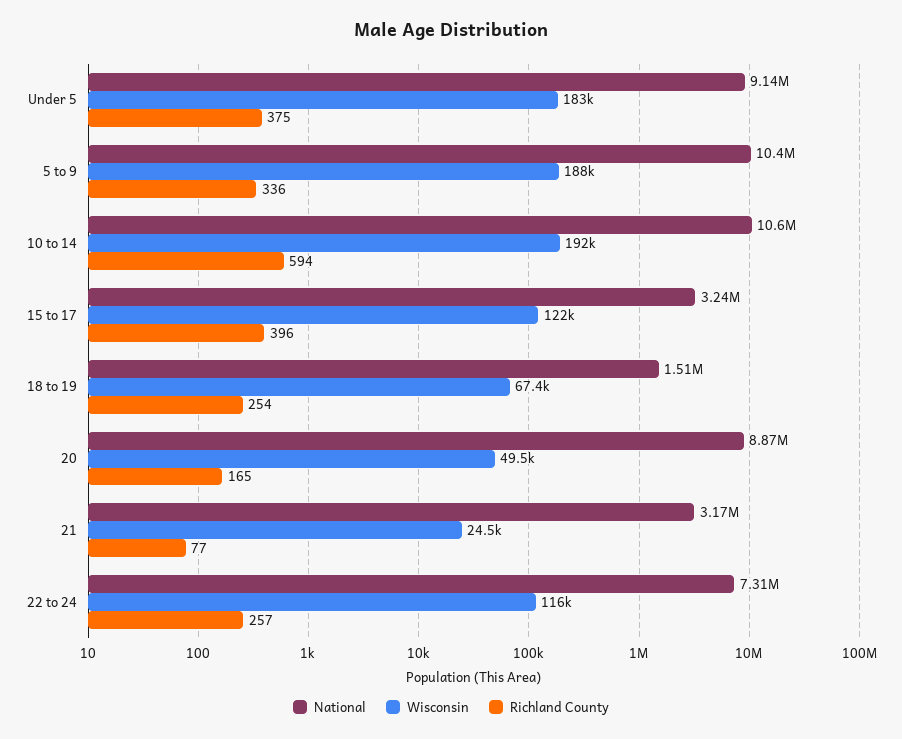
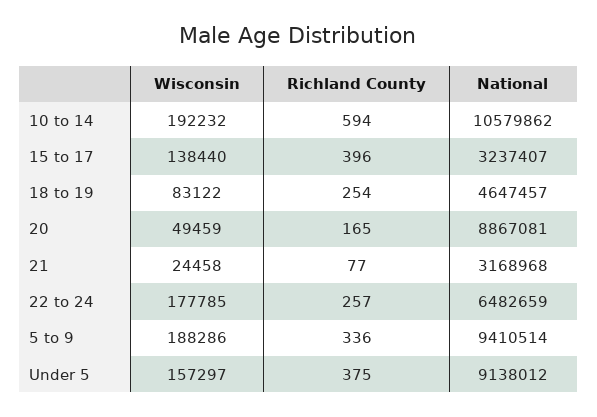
Wisconsin, Under 5: 183000 -> 157297
National, 5 to 9: 10400000 -> 9410514
Wisconsin, 15 to 17: 122000 -> 138440
National, 18 to 19: 1510000 -> 4647457
Wisconsin, 18 to 19: 67400 -> 83122
National, 22 to 24: 7310000 -> 6482659
Wisconsin, 22 to 24: 116000 -> 177785

